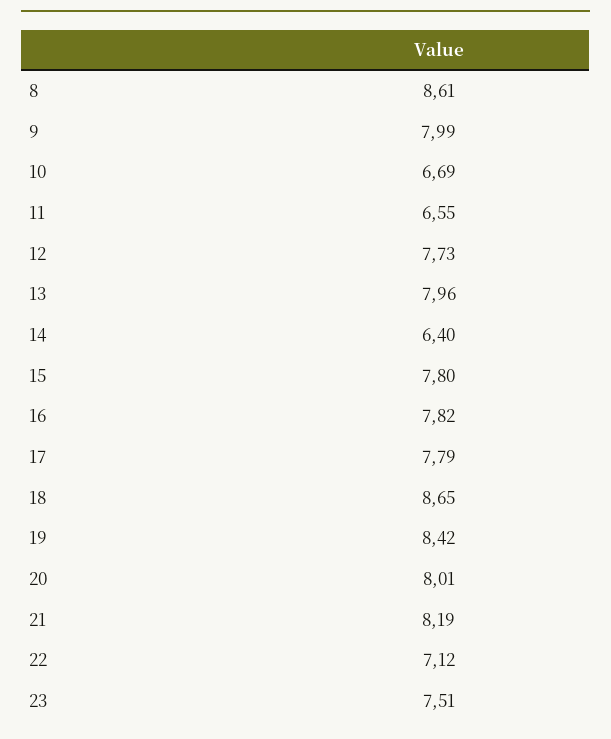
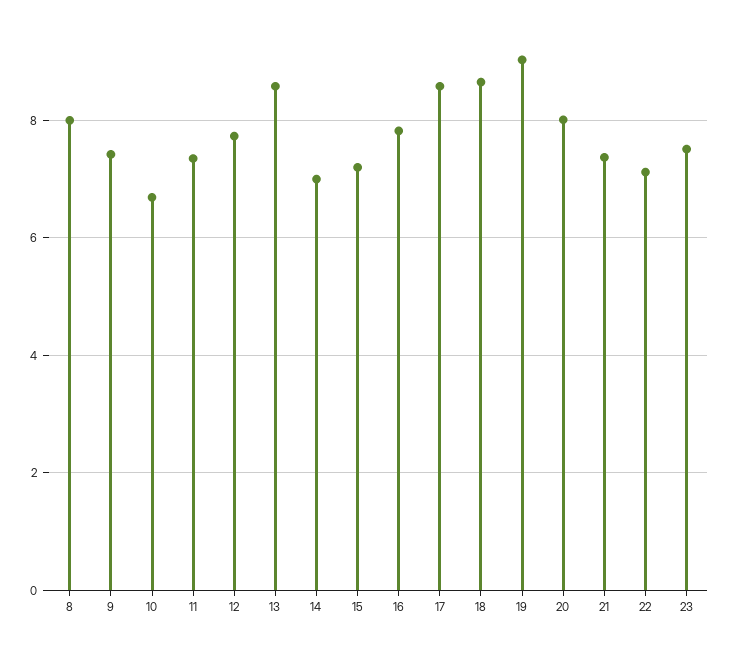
8: 8.61 -> 8
9: 7.99 -> 7.4
11: 6.55 -> 7.4
13: 7.96 -> 8.6
14: 6.4 -> 7
15: 7.8 -> 7.2
17: 7.79 -> 8.6
19: 8.42 -> 9
21: 8.19 -> 7.4

